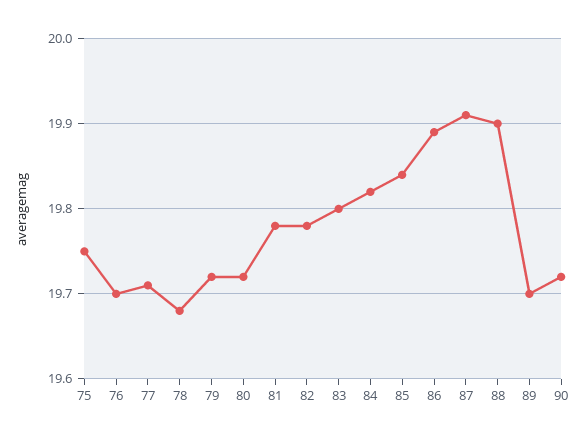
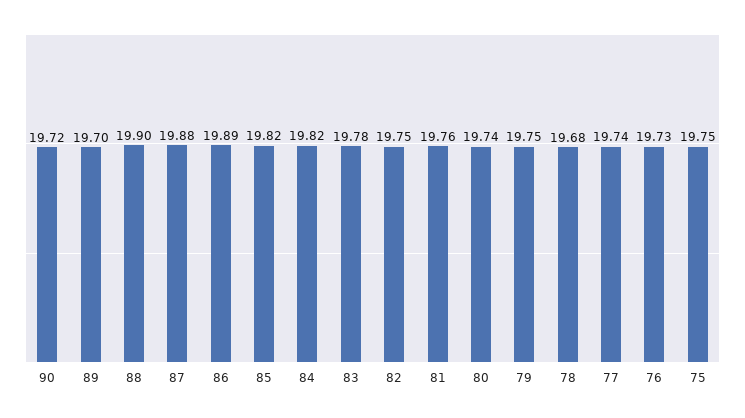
76: 19.7 -> 19.73
77: 19.71 -> 19.74
79: 19.72 -> 19.75
80: 19.72 -> 19.74
81: 19.78 -> 19.76
82: 19.78 -> 19.75
83: 19.8 -> 19.78
85: 19.84 -> 19.82
87: 19.91 -> 19.88

